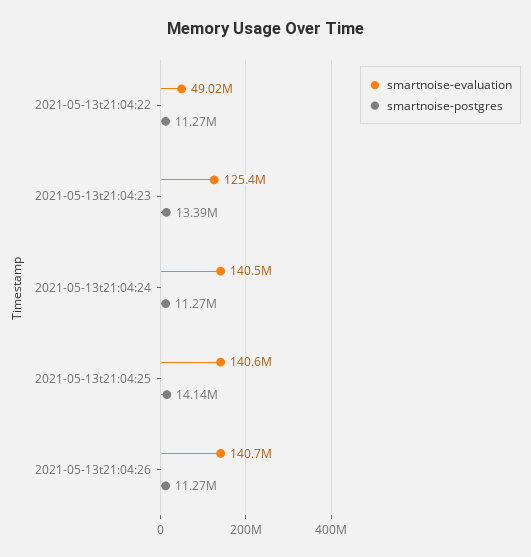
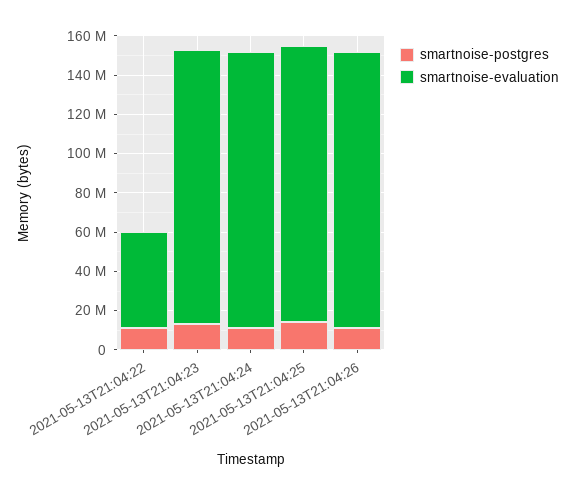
smartnoise-evaluation, 2021-05-13t21:04:23: 125400000 -> 140000000

